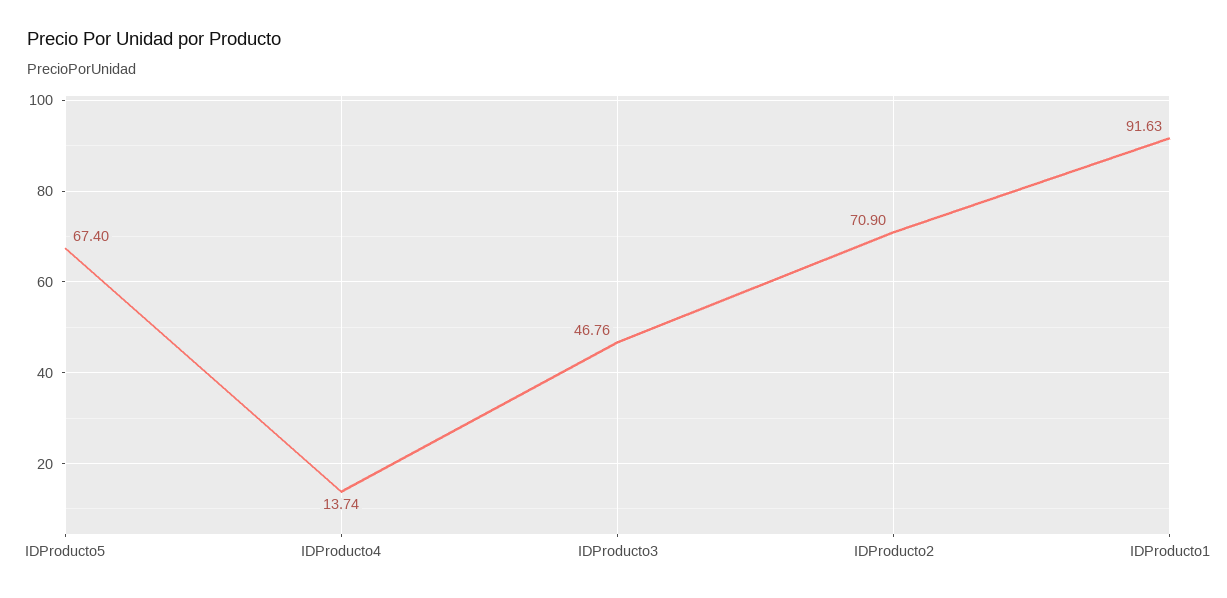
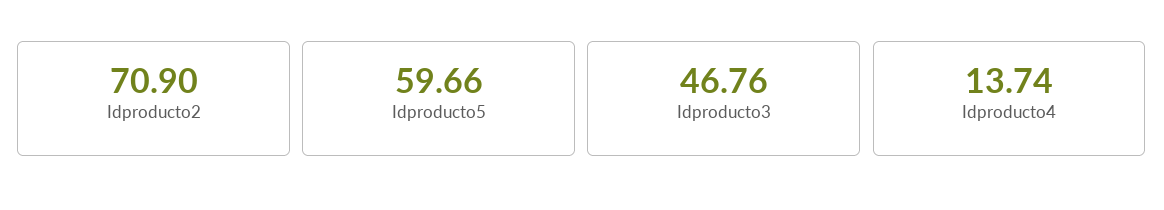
IDProducto5: 67.4 -> 59.66
IDProducto1: 91.63 -> none

